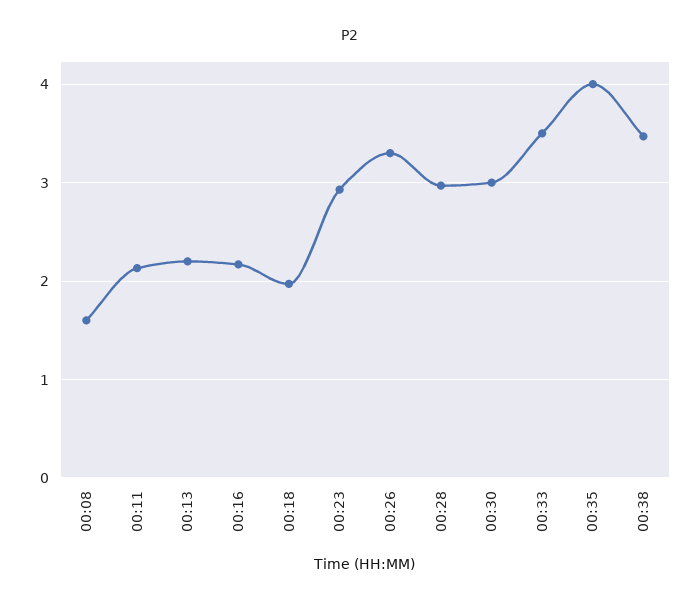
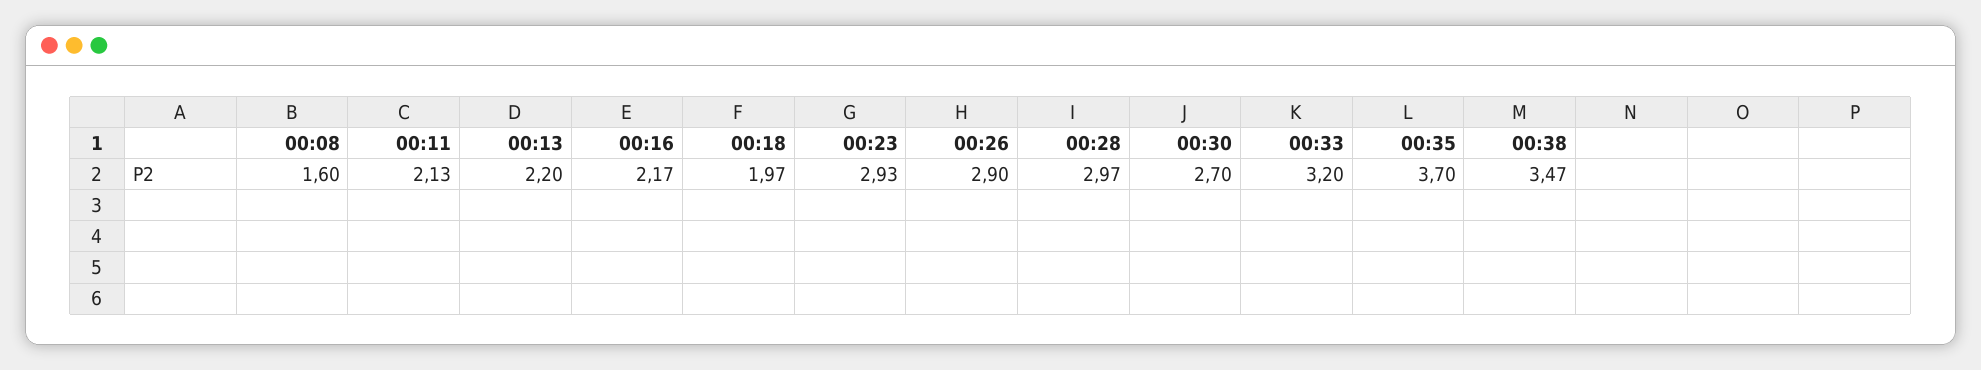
00:26: 3.3 -> 2.9
00:30: 3 -> 2.7
00:33: 3.5 -> 3.2
00:35: 4 -> 3.7

